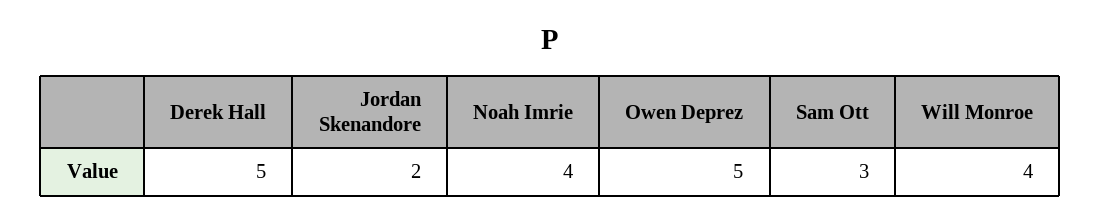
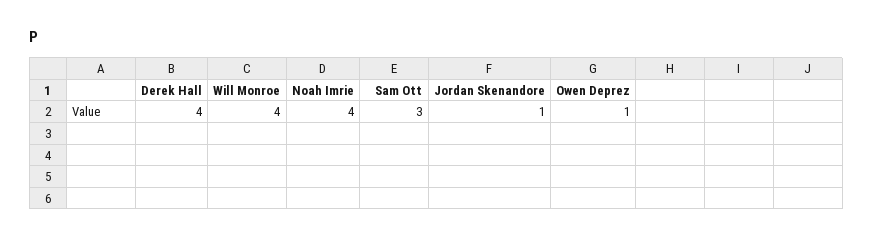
Derek Hall: 5 -> 4
Jordan Skenandore: 2 -> 1
Owen Deprez: 5 -> 1

